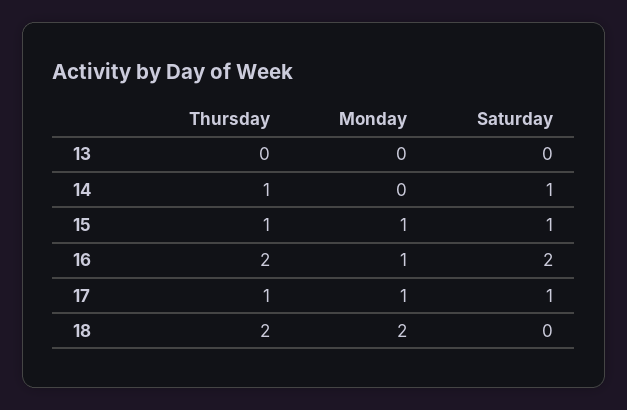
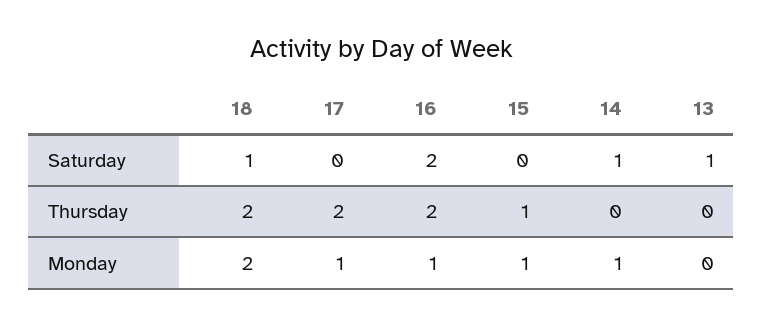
Saturday, 13: 0 -> 1
Thursday, 14: 1 -> 0
Monday, 14: 0 -> 1
Saturday, 15: 1 -> 0
Thursday, 17: 1 -> 2
Saturday, 17: 1 -> 0
Saturday, 18: 0 -> 1

